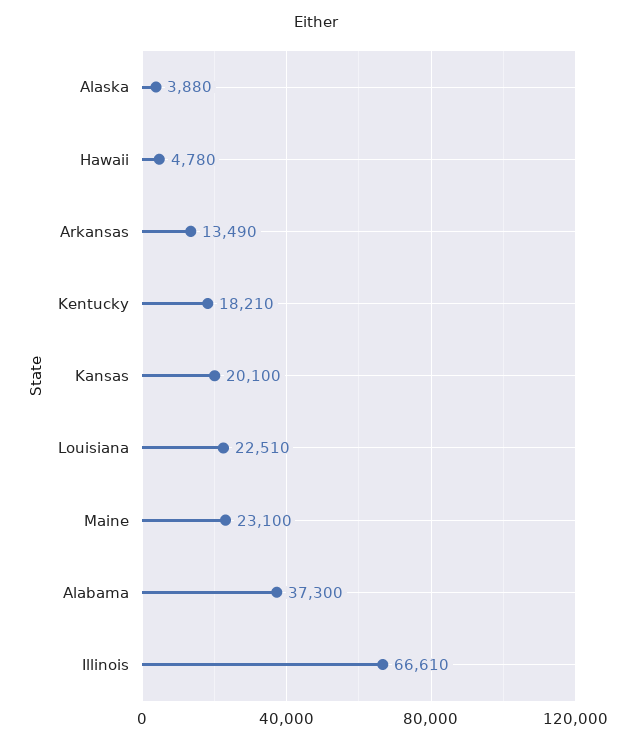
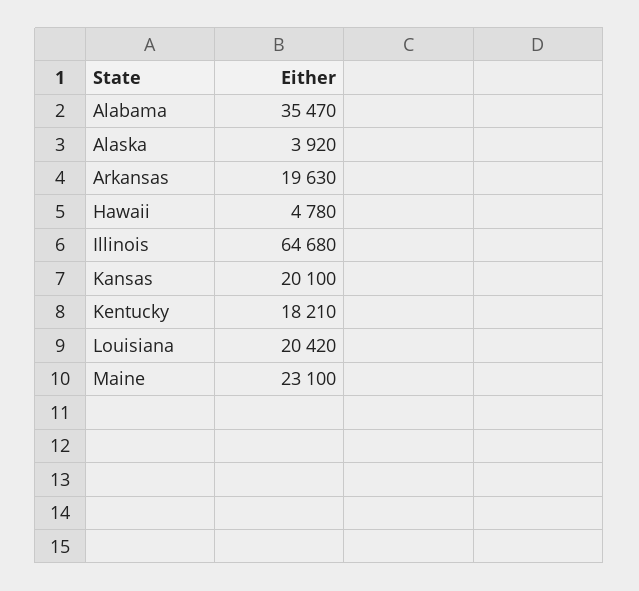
Alaska: 3880 -> 3920
Arkansas: 13490 -> 19630
Louisiana: 22510 -> 20420
Alabama: 37300 -> 35470
Illinois: 66610 -> 64680

